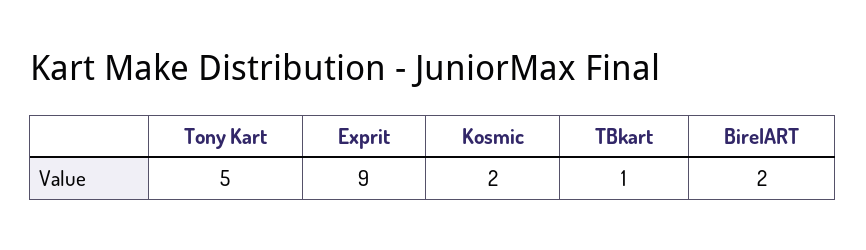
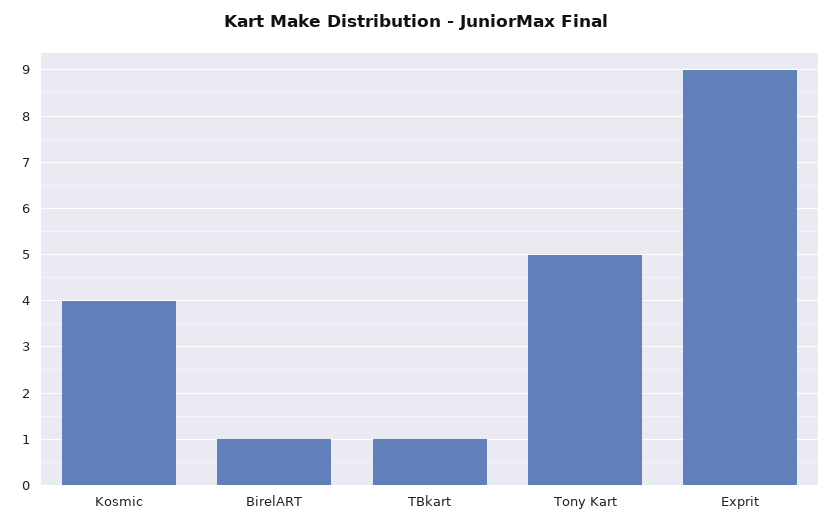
Kosmic: 2 -> 4
BirelART: 2 -> 1

